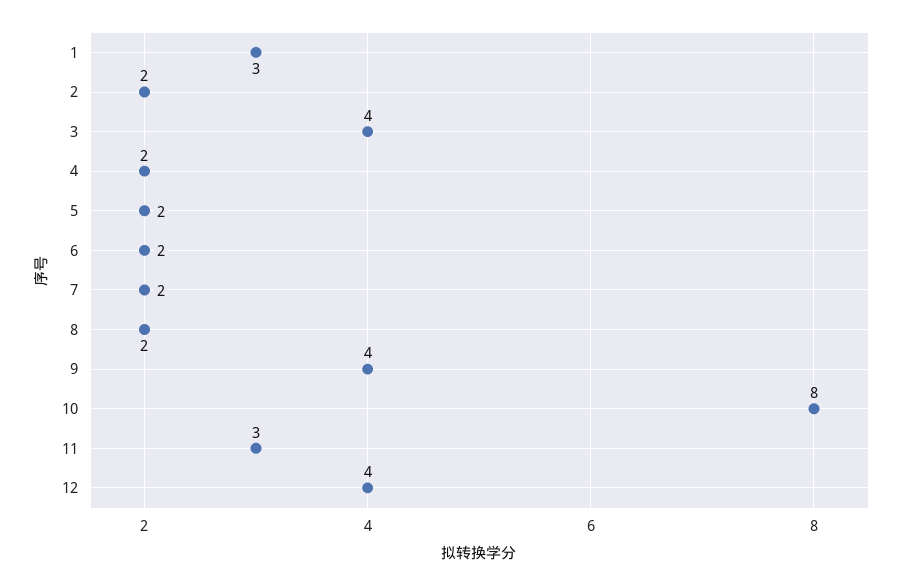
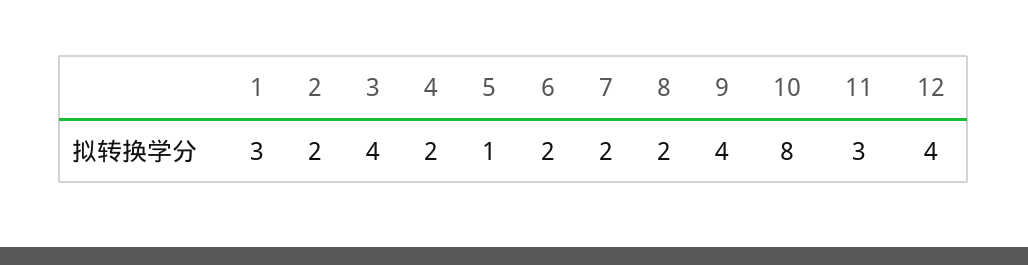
5: 2 -> 1

